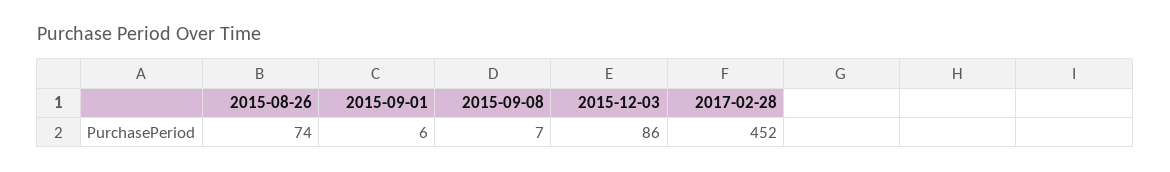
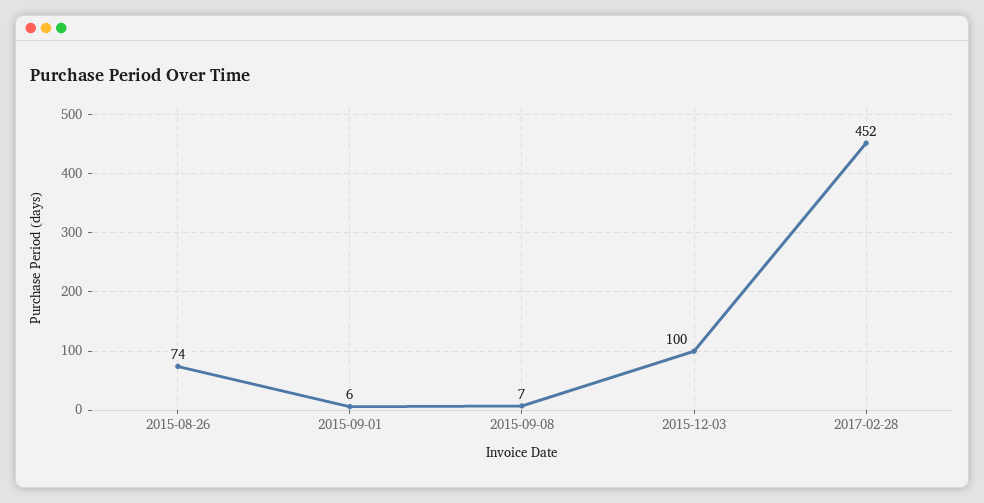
2015-12-03: 86 -> 100

